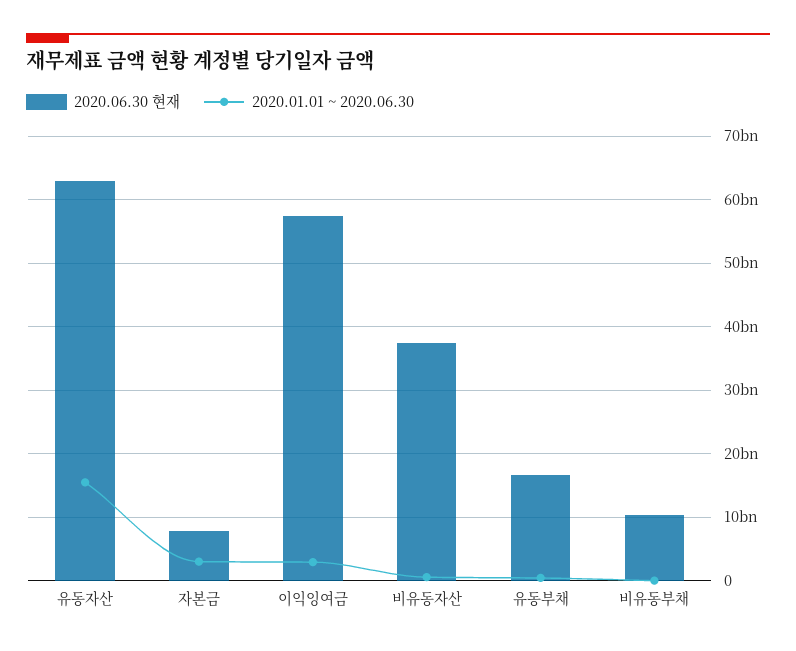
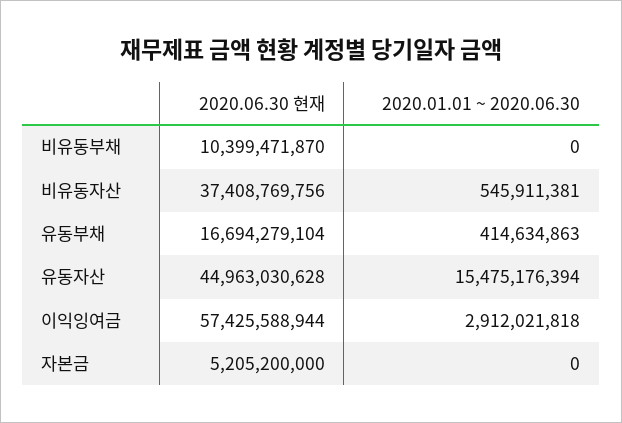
2020.06.30 현재, 유동자산: 63000000000 -> 44963030628
2020.06.30 현재, 자본금: 8000000000 -> 5205200000
2020.01.01 ~ 2020.06.30, 자본금: 3000000000 -> 0

